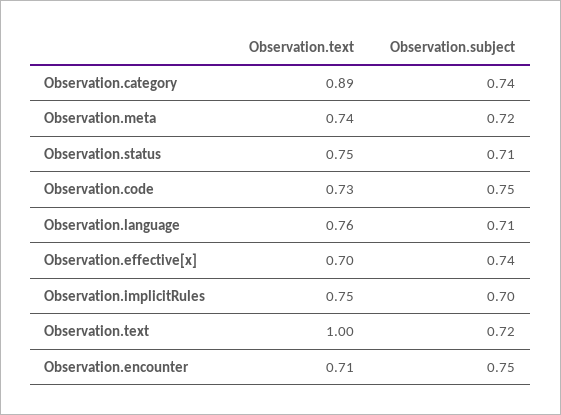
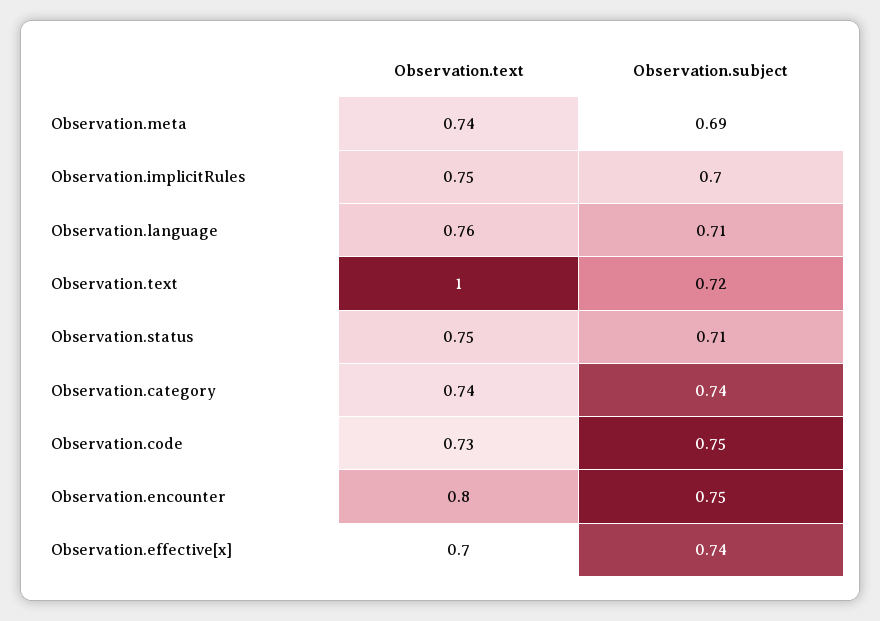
Observation.text, Observation.category: 0.89 -> 0.74
Observation.subject, Observation.meta: 0.72 -> 0.69
Observation.text, Observation.encounter: 0.71 -> 0.8

